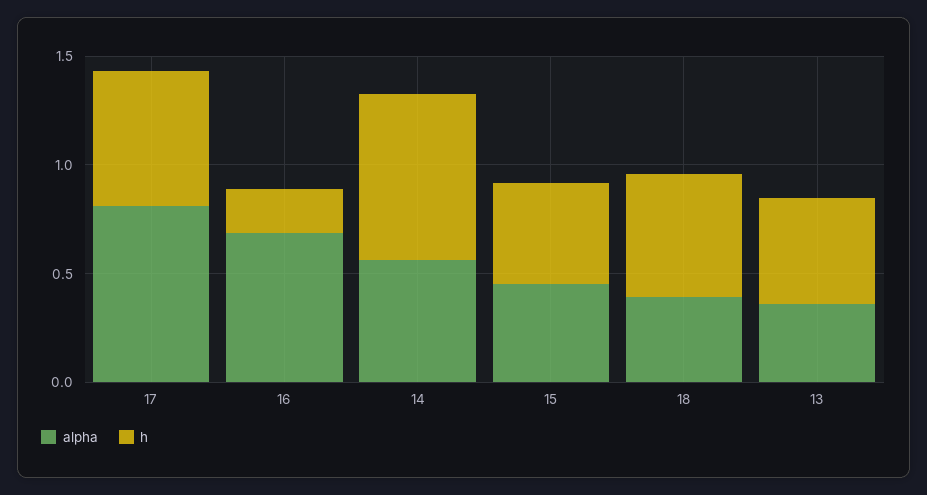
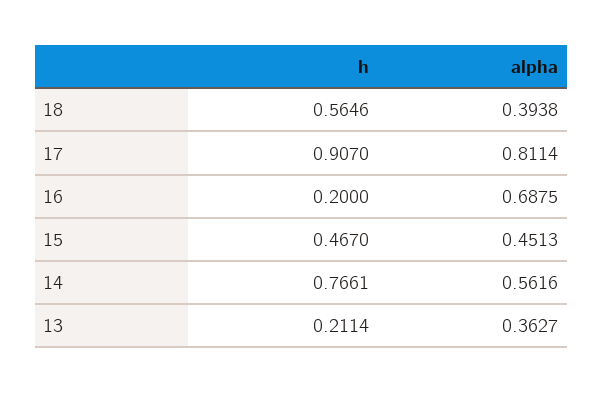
h, 17: 0.6 -> 0.907
h, 13: 0.5 -> 0.2114

